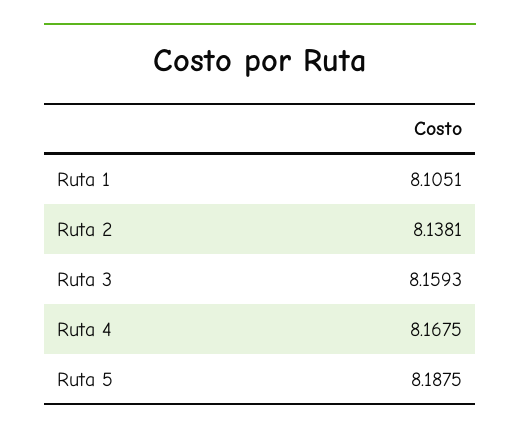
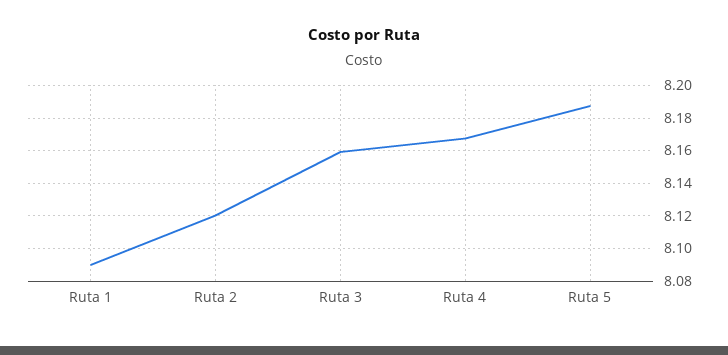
Ruta 1: 8.1051 -> 8.09
Ruta 2: 8.1381 -> 8.12

